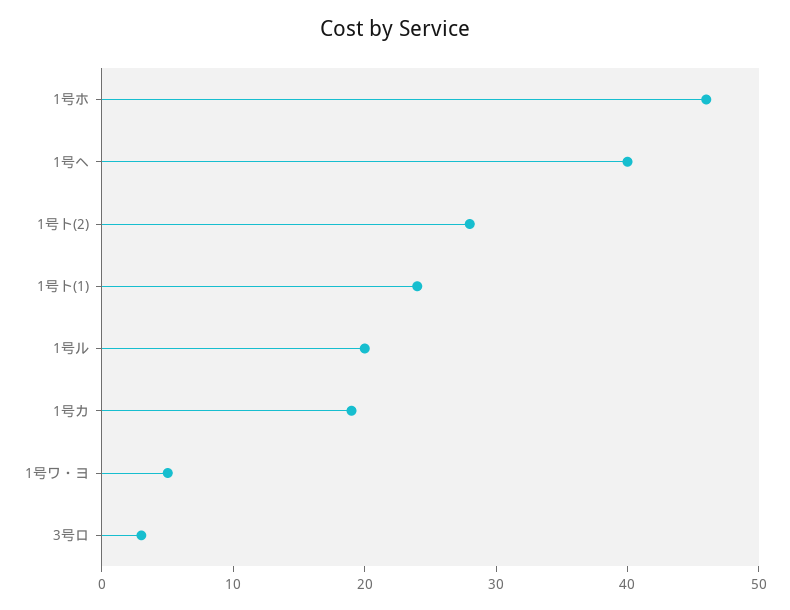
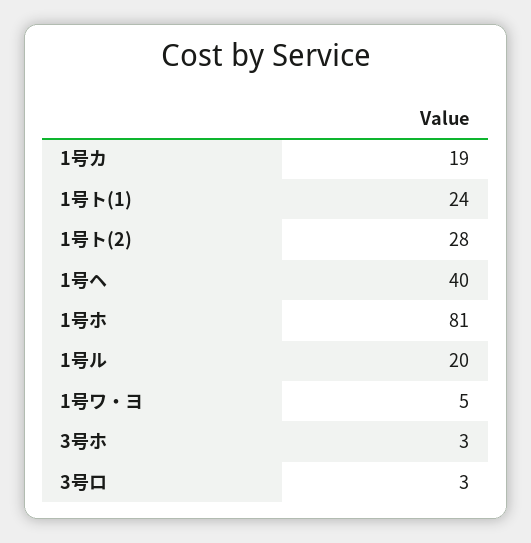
1号ホ: 46 -> 81
3号ホ: none -> 3

